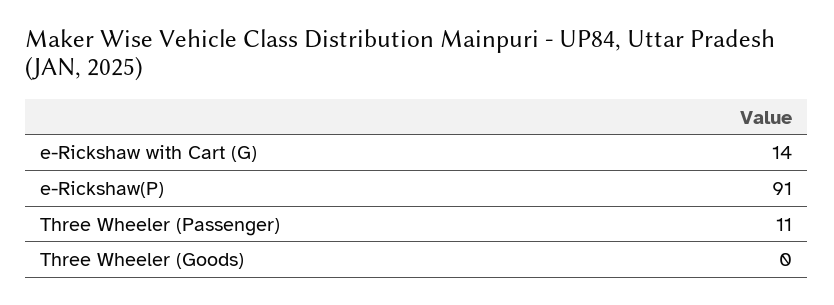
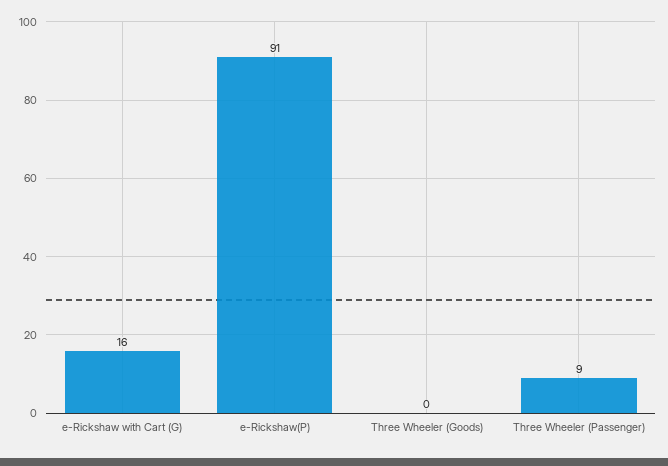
e-Rickshaw with Cart (G): 14 -> 16
Three Wheeler (Passenger): 11 -> 9

